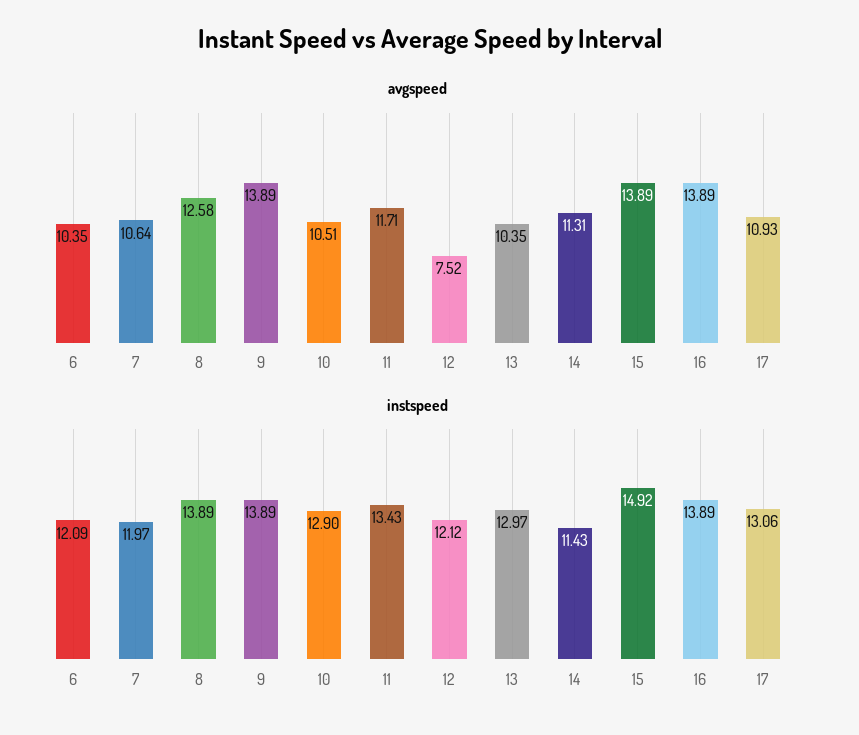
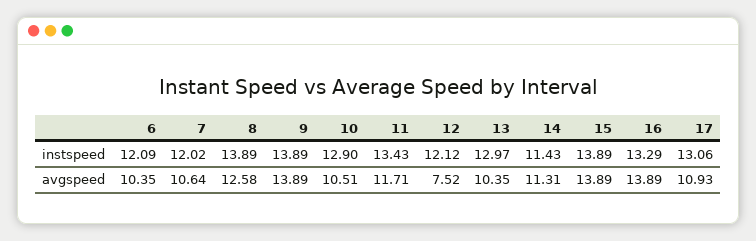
instspeed, 7: 11.97 -> 12.02
instspeed, 15: 14.92 -> 13.89
instspeed, 16: 13.89 -> 13.29

